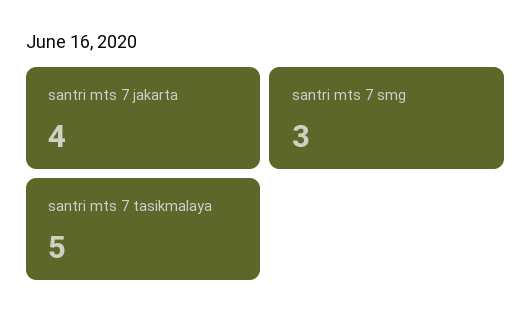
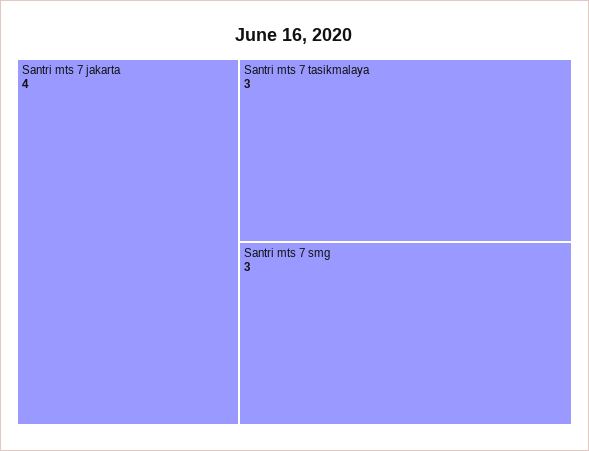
santri mts 7 tasikmalaya: 5 -> 3

